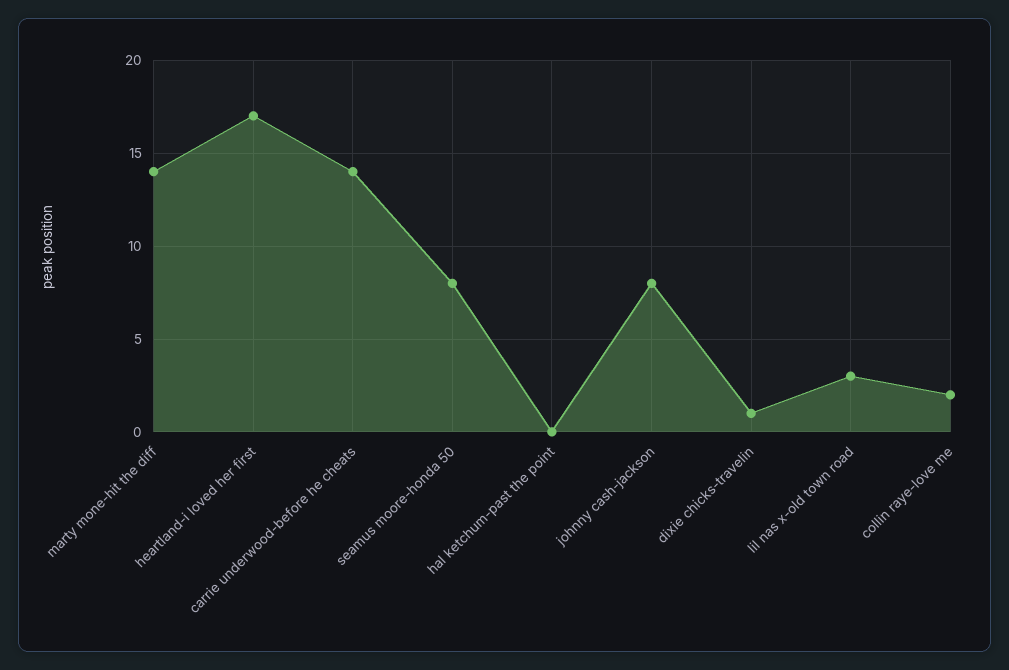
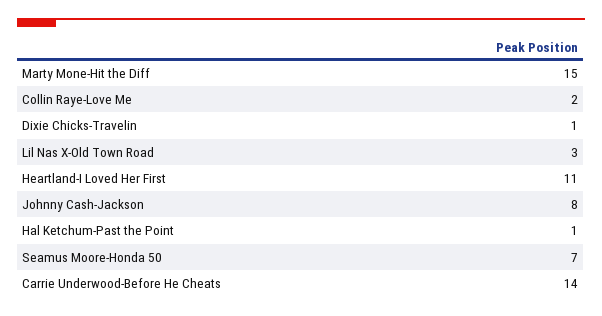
marty mone-hit the diff: 14 -> 15
heartland-i loved her first: 17 -> 11
seamus moore-honda 50: 8 -> 7
hal ketchum-past the point: 0 -> 1

